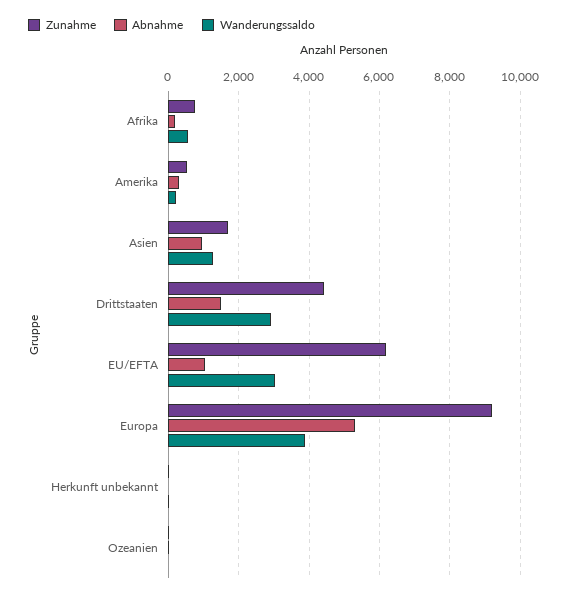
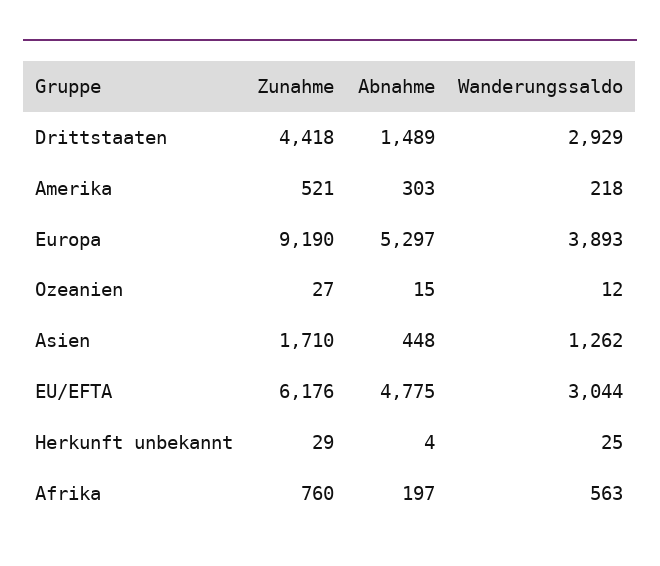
Abnahme, Asien: 1000 -> 448
Abnahme, EU/EFTA: 1000 -> 4775

